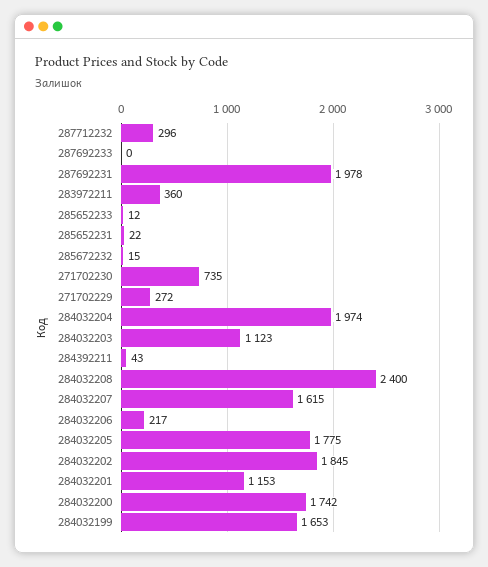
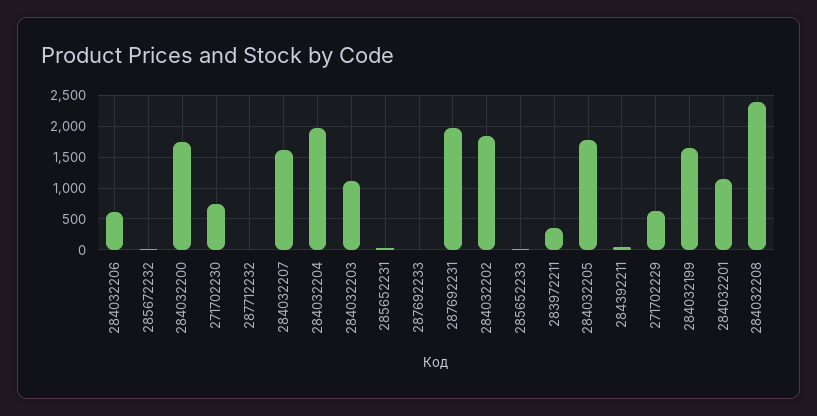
287712232: 296 -> 0
271702229: 272 -> 600
284032206: 217 -> 600

